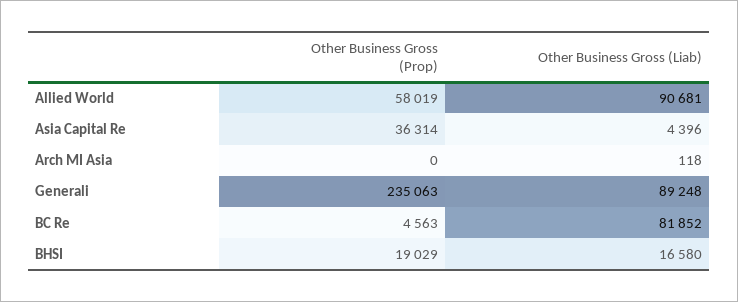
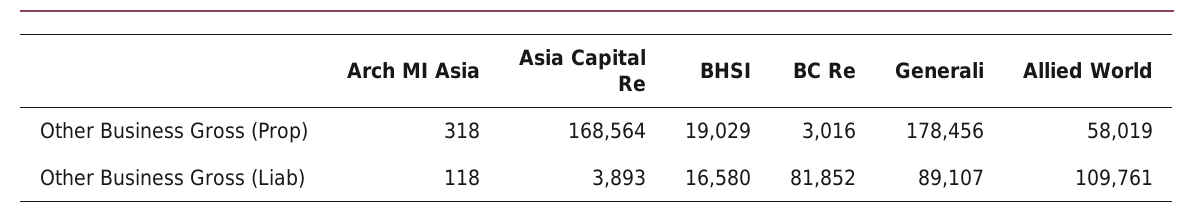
Other Business Gross (Liab), Allied World: 90681 -> 109761
Other Business Gross (Prop), Asia Capital Re: 36314 -> 168564
Other Business Gross (Liab), Asia Capital Re: 4396 -> 3893
Other Business Gross (Prop), Arch MI Asia: 0 -> 318
Other Business Gross (Prop), Generali: 235063 -> 178456
Other Business Gross (Liab), Generali: 89248 -> 89107
Other Business Gross (Prop), BC Re: 4563 -> 3016

